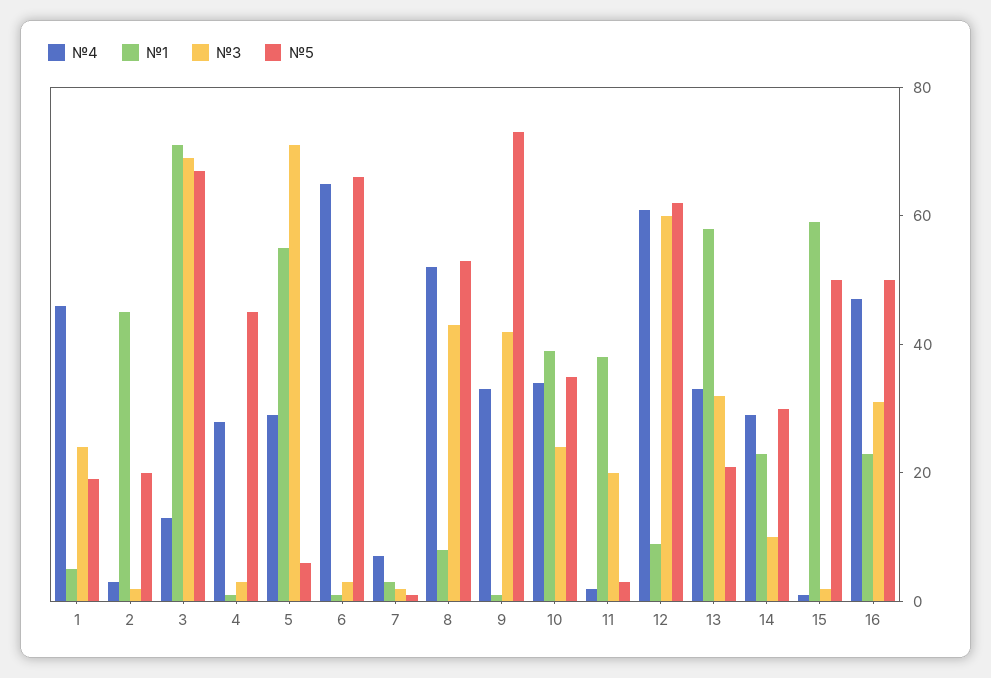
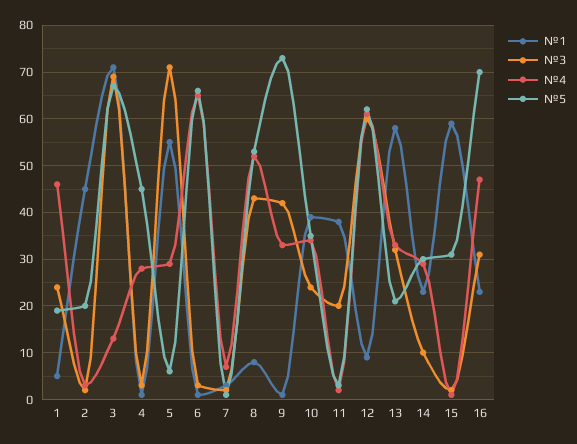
№5, 15: 50 -> 30
№5, 16: 50 -> 70

